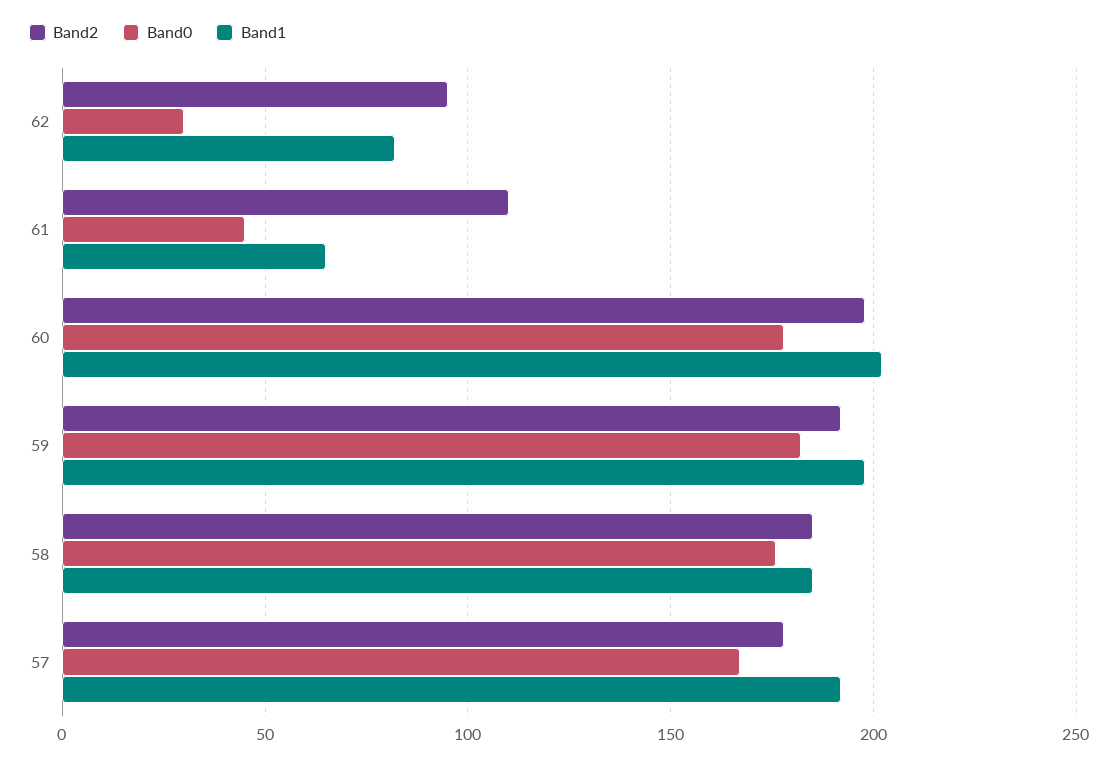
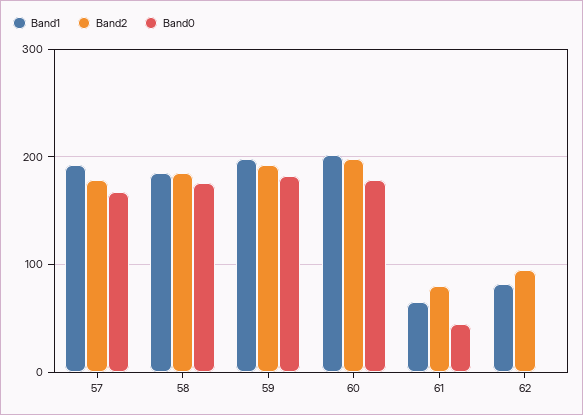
Band0, 62: 30 -> 0
Band2, 61: 110 -> 80

